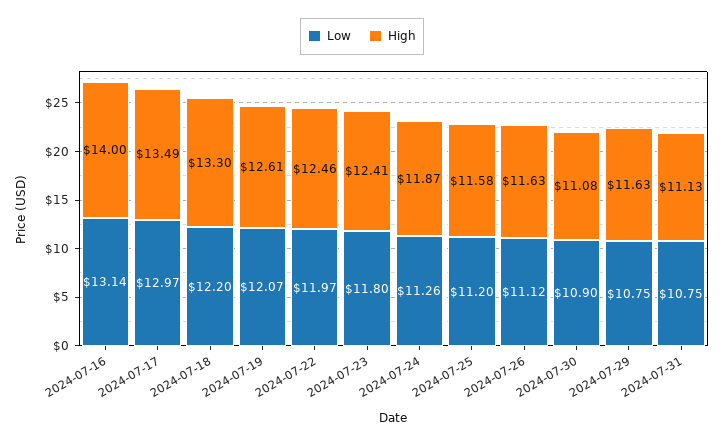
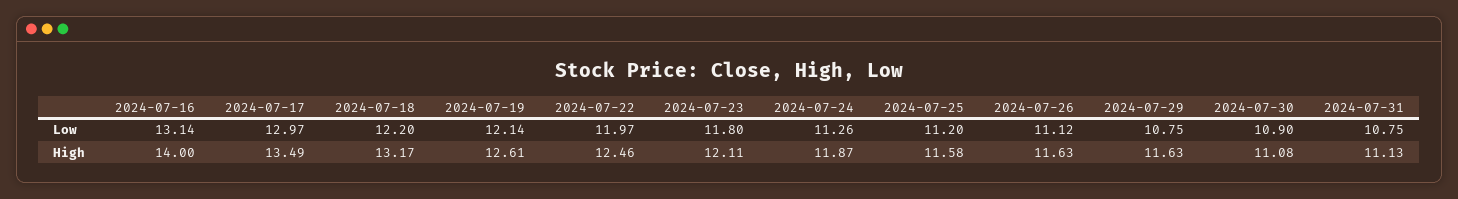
High, 2024-07-18: 13.3 -> 13.17
Low, 2024-07-19: 12.07 -> 12.14
High, 2024-07-23: 12.41 -> 12.11

